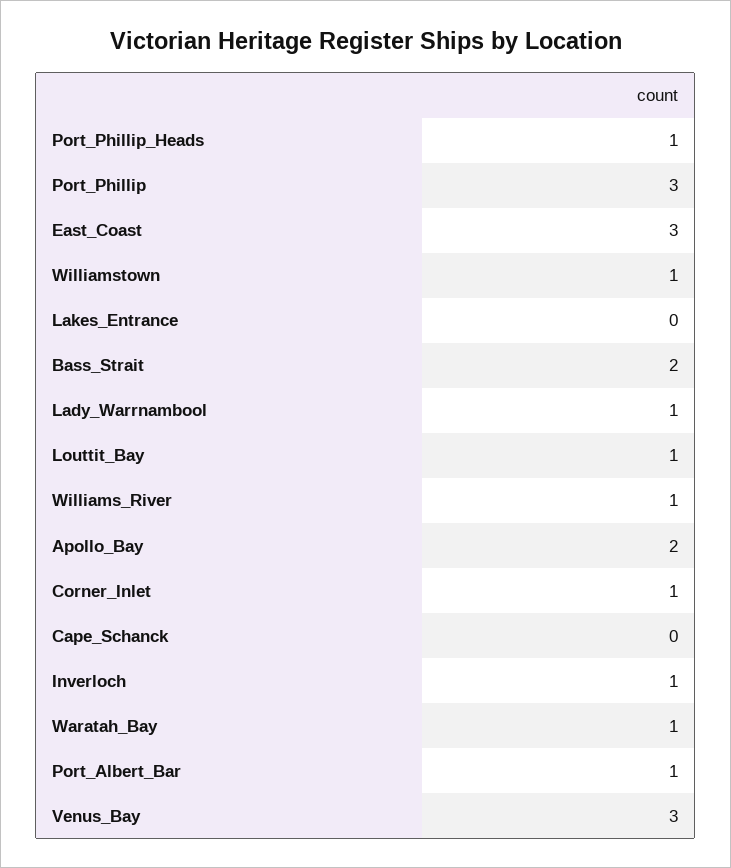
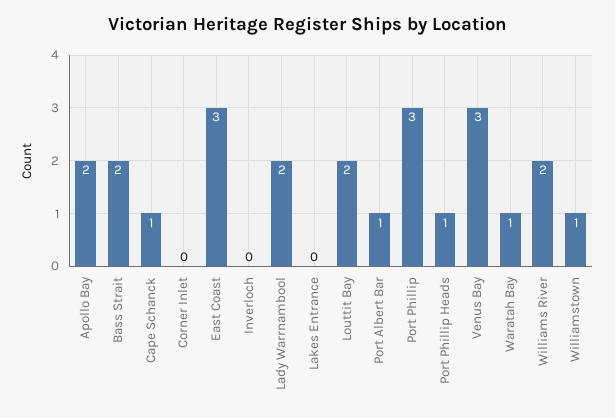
Lady_Warrnambool: 1 -> 2
Louttit_Bay: 1 -> 2
Williams_River: 1 -> 2
Corner_Inlet: 1 -> 0
Cape_Schanck: 0 -> 1
Inverloch: 1 -> 0

